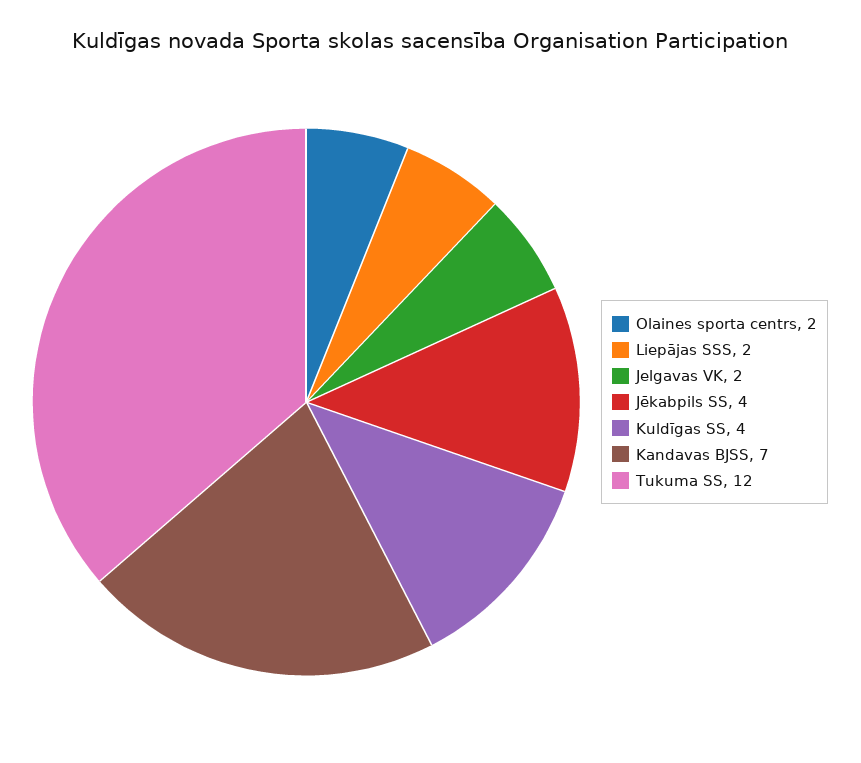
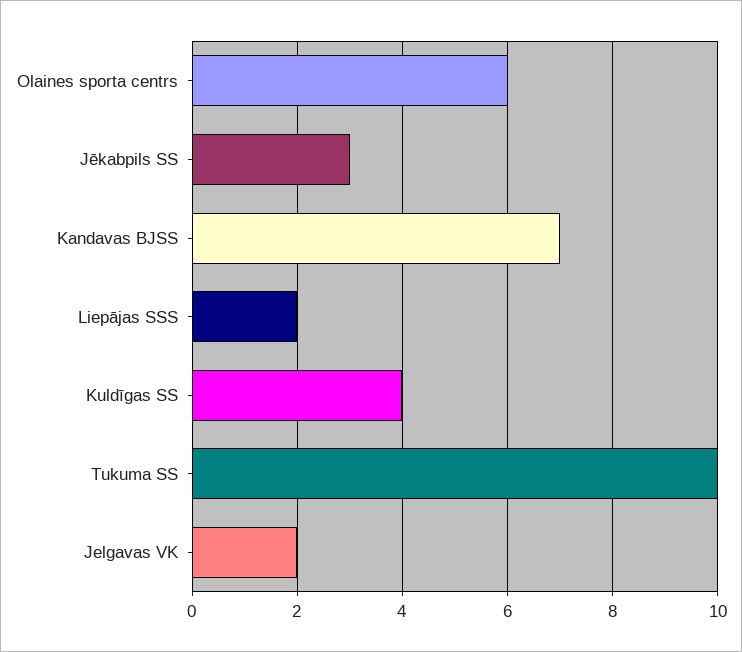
Olaines sporta centrs: 2 -> 6
Jēkabpils SS: 4 -> 3
Tukuma SS: 12 -> 10

